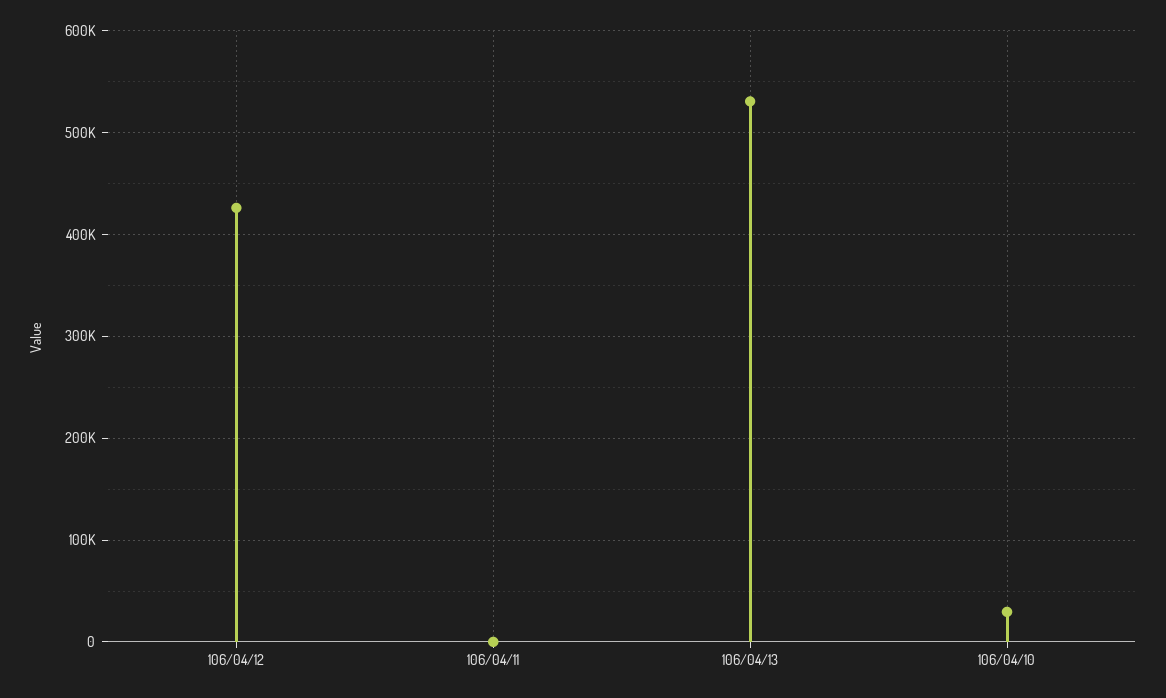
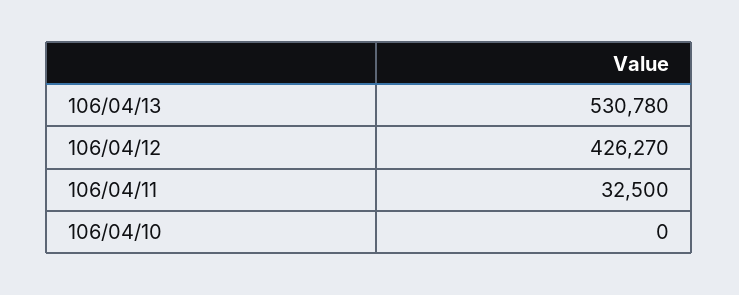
106/04/11: 0 -> 32500
106/04/10: 30000 -> 0

